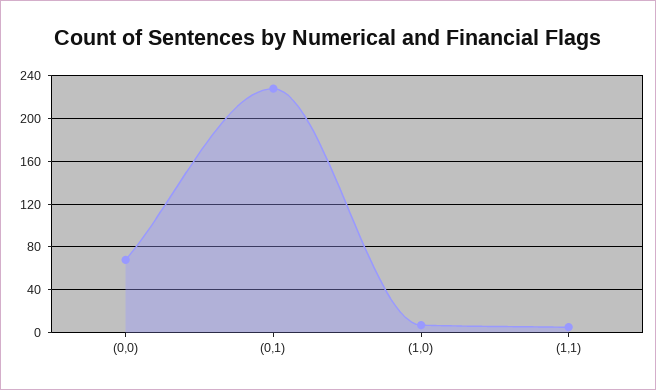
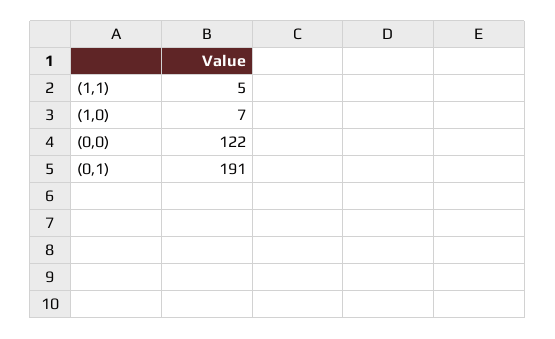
(0,0): 70 -> 122
(0,1): 230 -> 191

